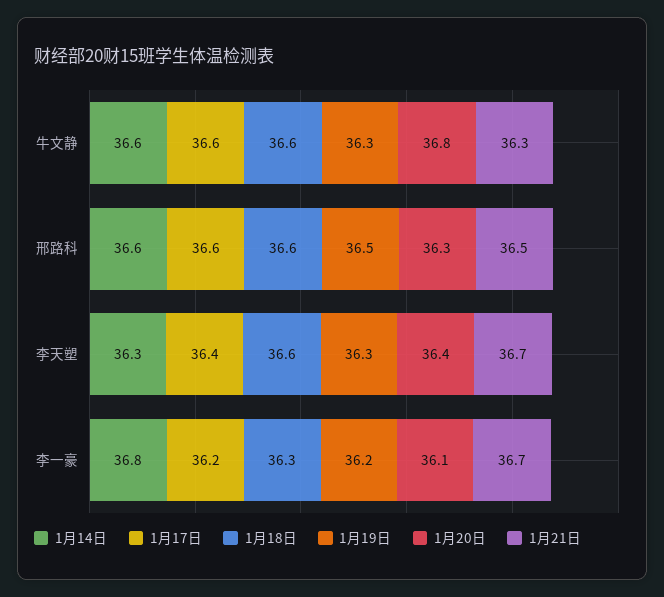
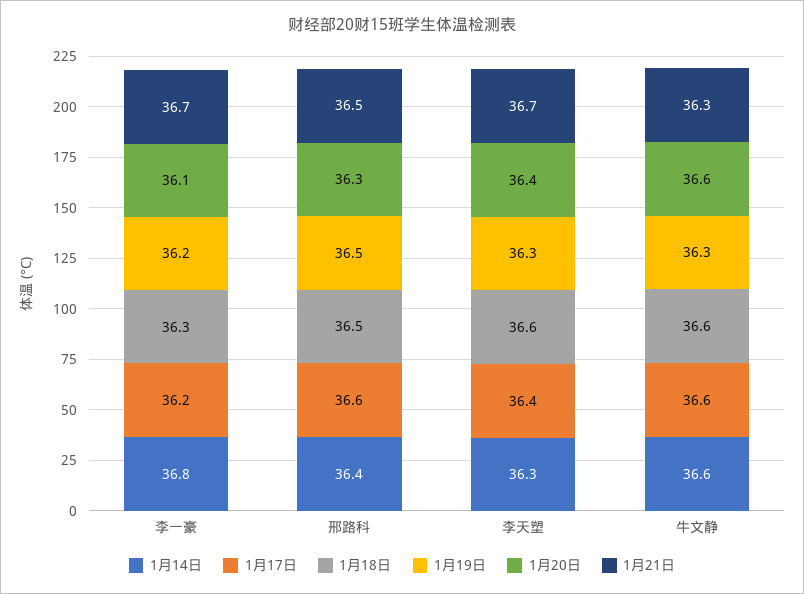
1月20日, 牛文静: 36.8 -> 36.6
1月14日, 邢路科: 36.6 -> 36.4
1月18日, 邢路科: 36.6 -> 36.5

